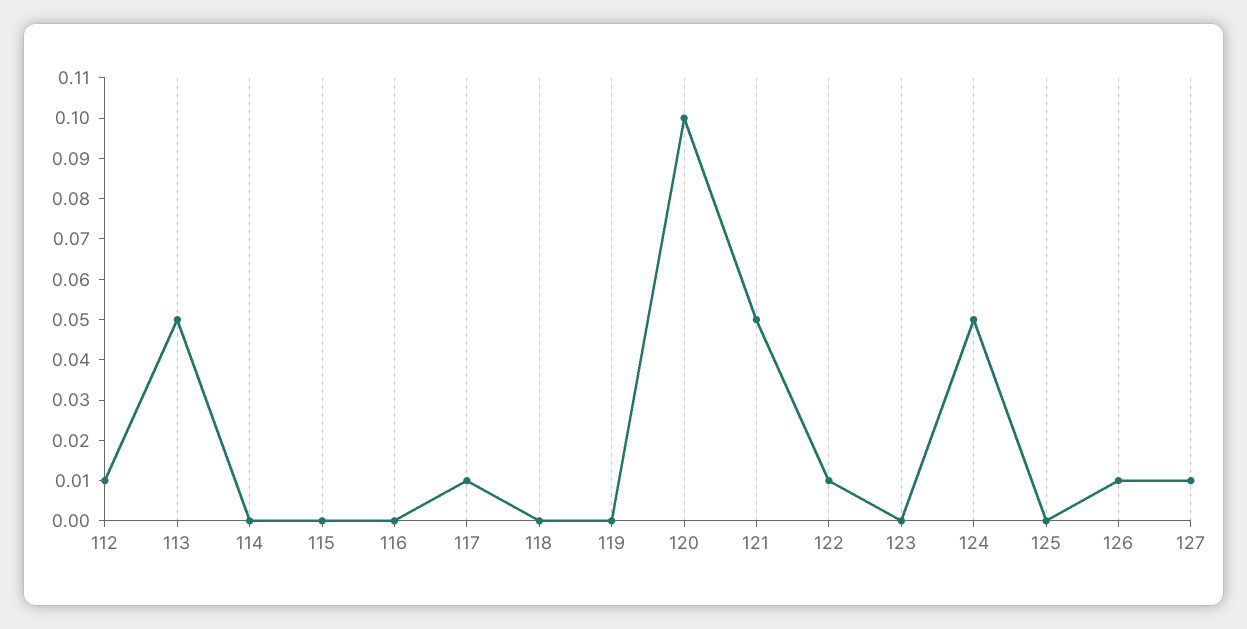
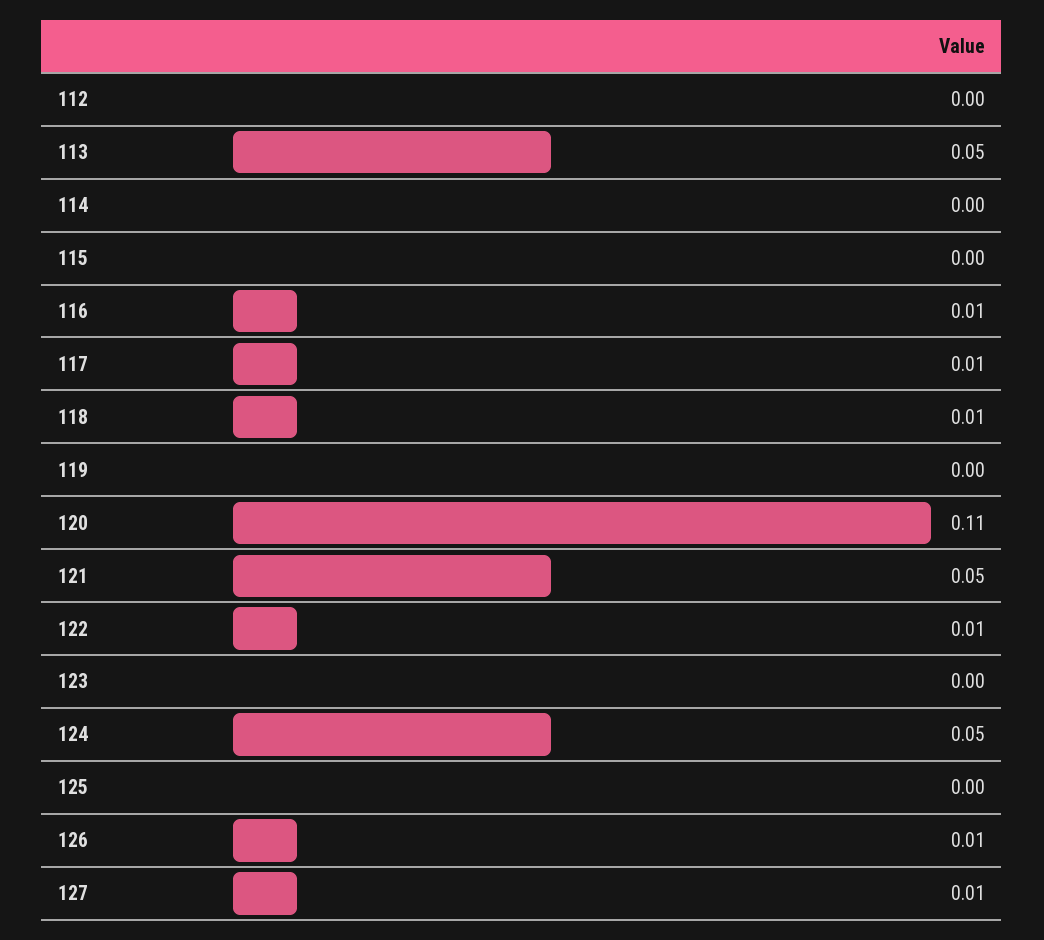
112: 0.01 -> 0
116: 0 -> 0.01
118: 0 -> 0.01
120: 0.1 -> 0.11

